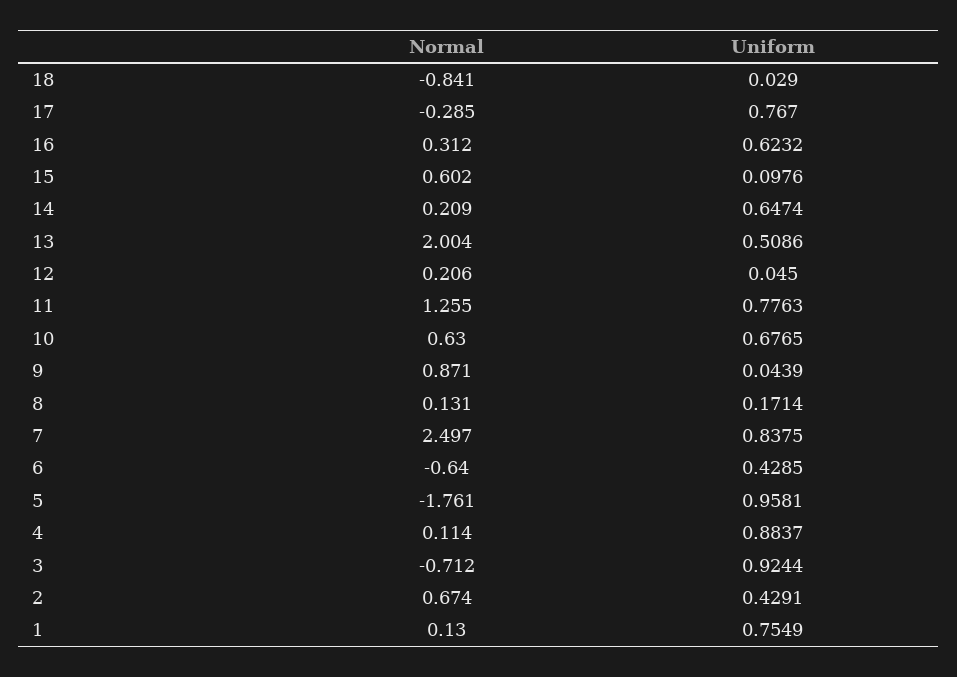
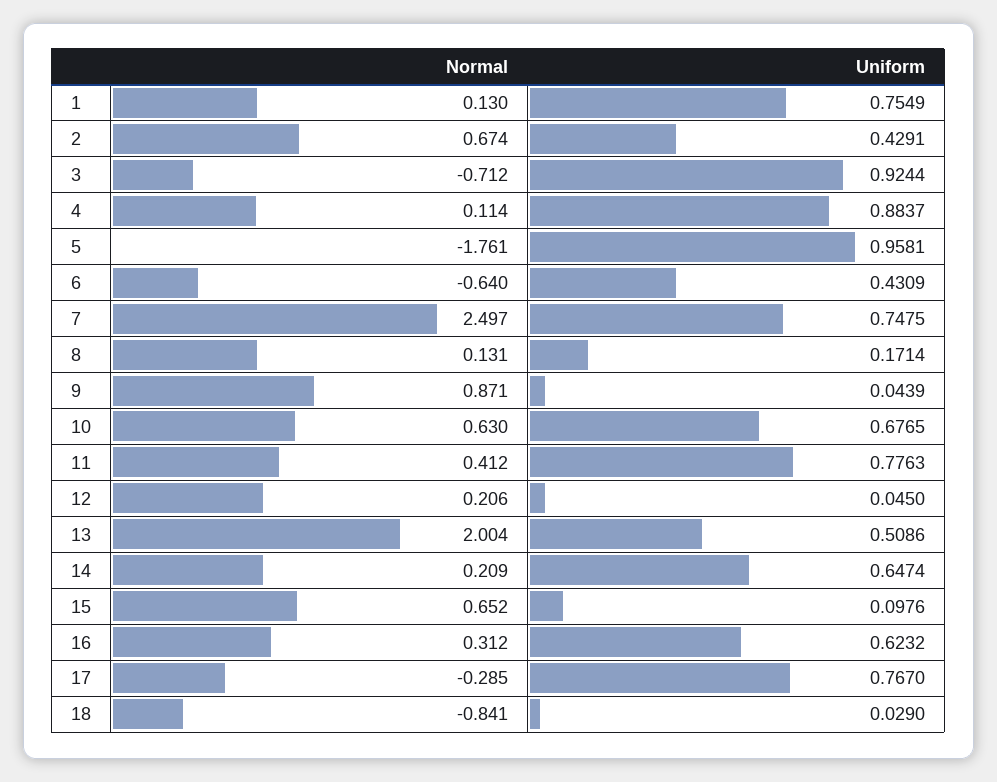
Normal, 15: 0.602 -> 0.652
Normal, 11: 1.255 -> 0.412
Uniform, 7: 0.8375 -> 0.7475
Uniform, 6: 0.4285 -> 0.4309

